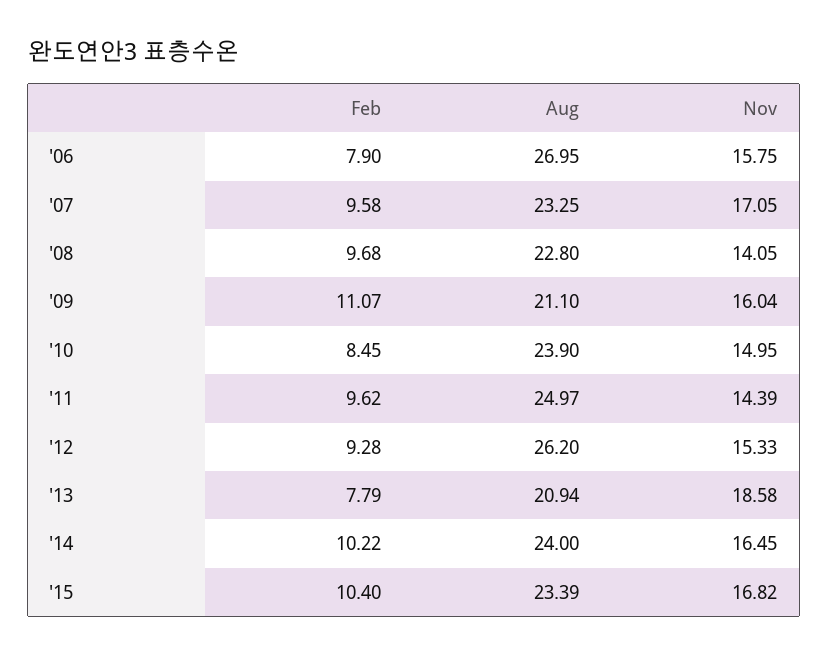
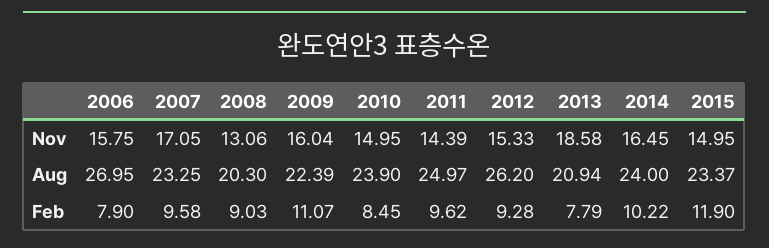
Feb, '08: 9.68 -> 9.03
Aug, '08: 22.8 -> 20.3
Nov, '08: 14.05 -> 13.06
Aug, '09: 21.1 -> 22.39
Feb, '15: 10.4 -> 11.9
Aug, '15: 23.39 -> 23.37
Nov, '15: 16.82 -> 14.95

